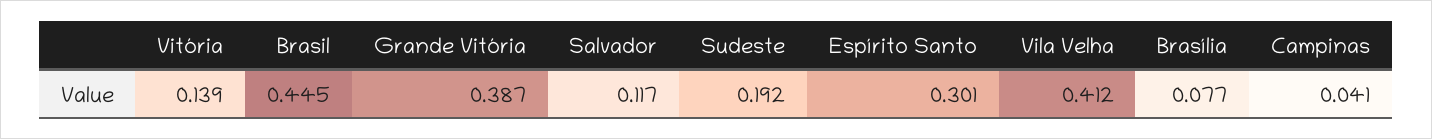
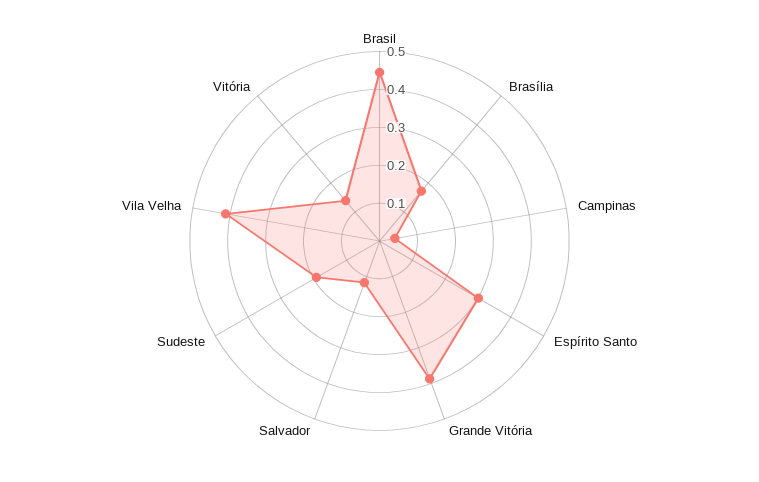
Brasília: 0.077 -> 0.175

